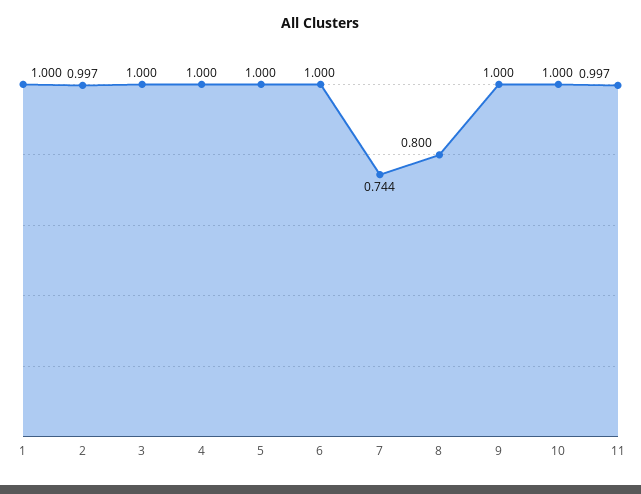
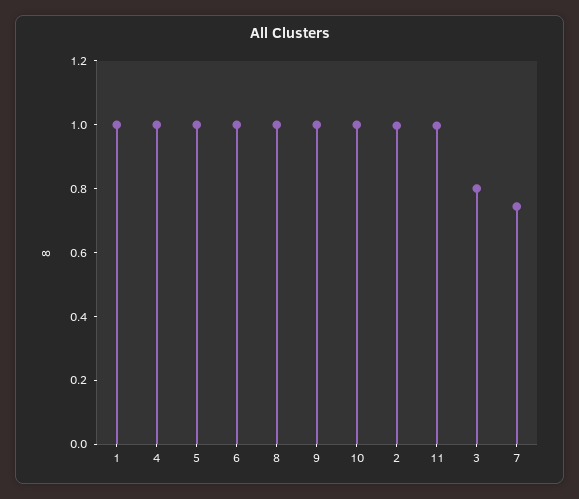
3: 1 -> 0.8
8: 0.8 -> 1

